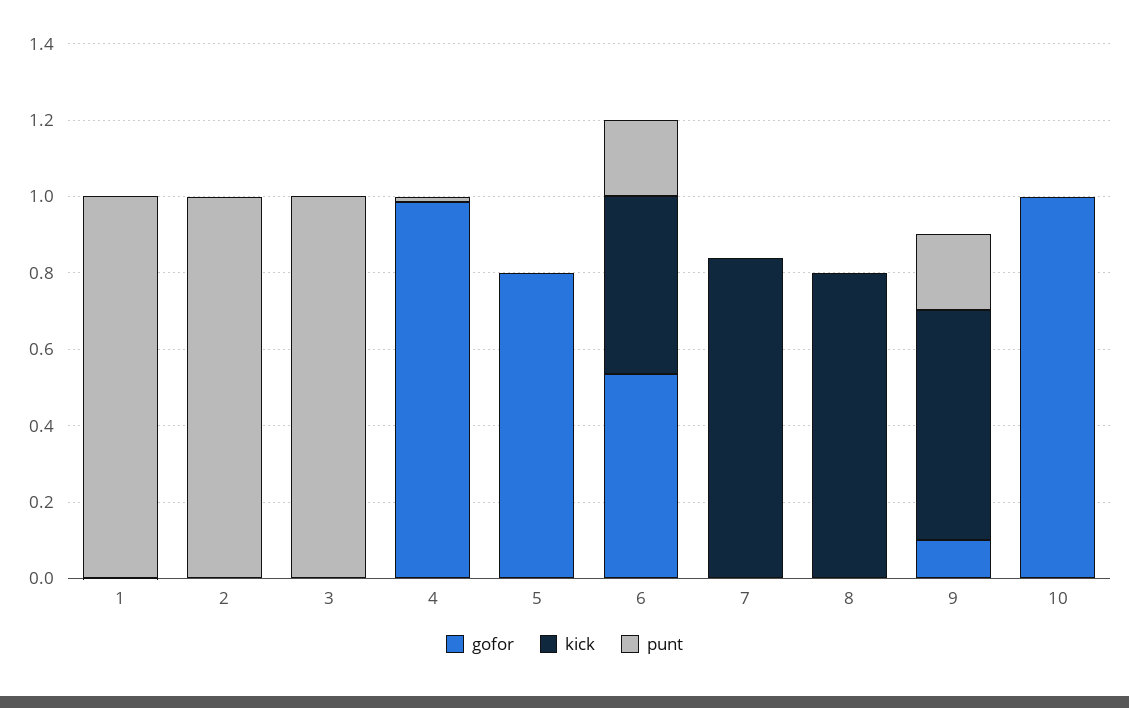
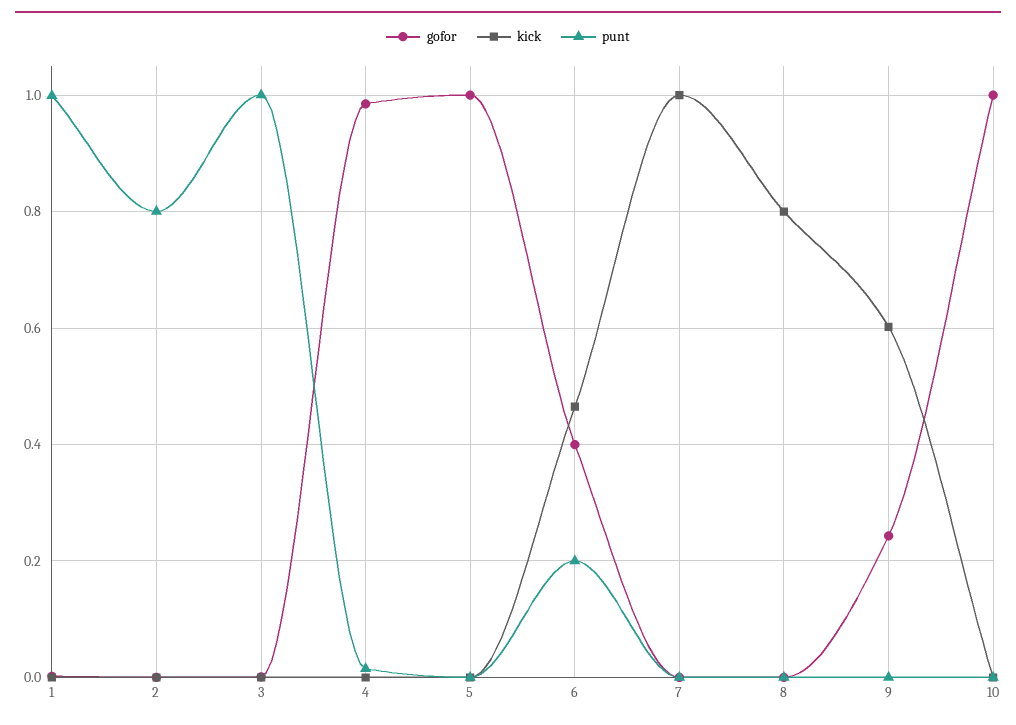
punt, 2: 1 -> 0.8
gofor, 5: 0.8 -> 1
gofor, 6: 0.55 -> 0.4
kick, 7: 0.85 -> 1
gofor, 9: 0.1 -> 0.24
punt, 9: 0.2 -> 0

